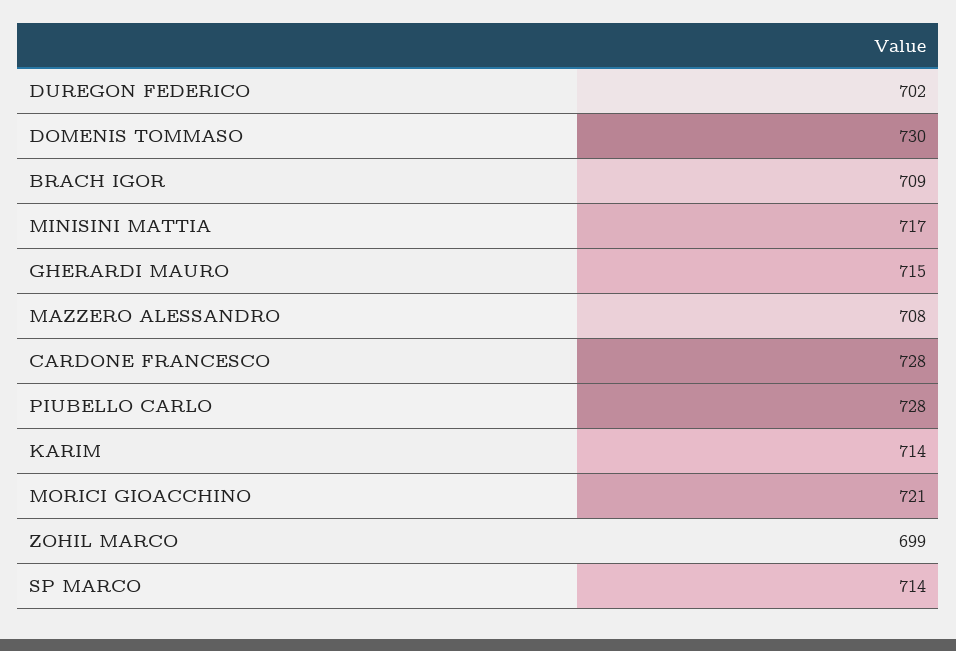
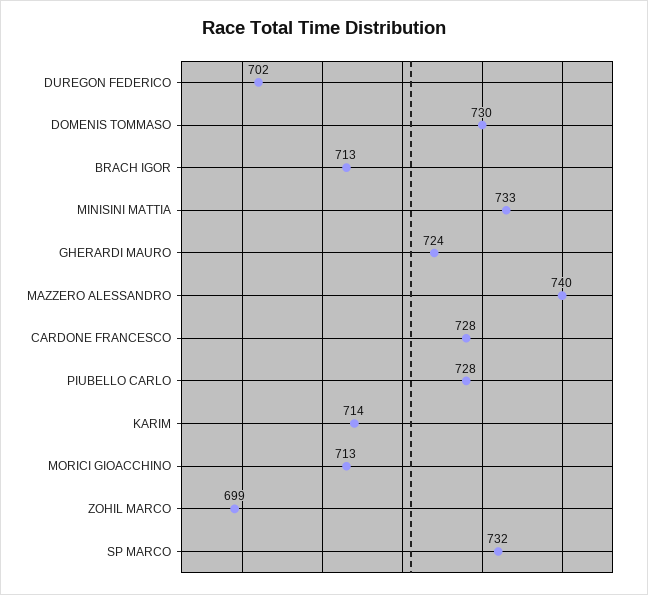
BRACH IGOR: 709 -> 713
MINISINI MATTIA: 717 -> 733
GHERARDI MAURO: 715 -> 724
MAZZERO ALESSANDRO: 708 -> 740
MORICI GIOACCHINO: 721 -> 713
SP MARCO: 714 -> 732

